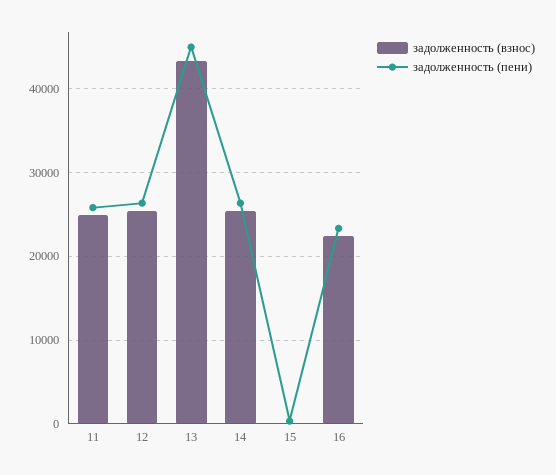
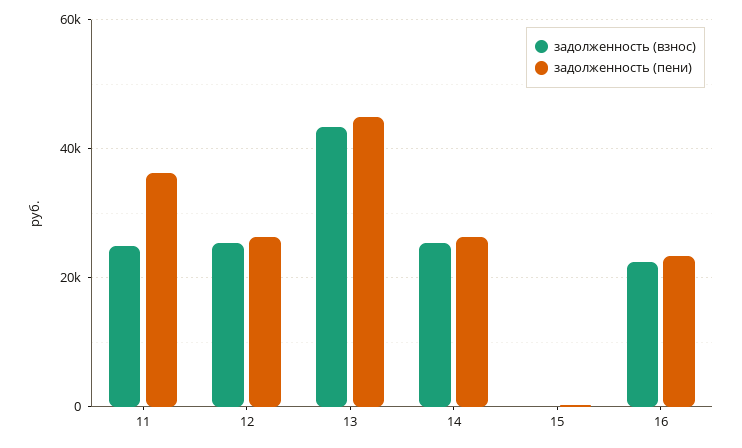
задолженность (пени), 11: 26000 -> 36000

